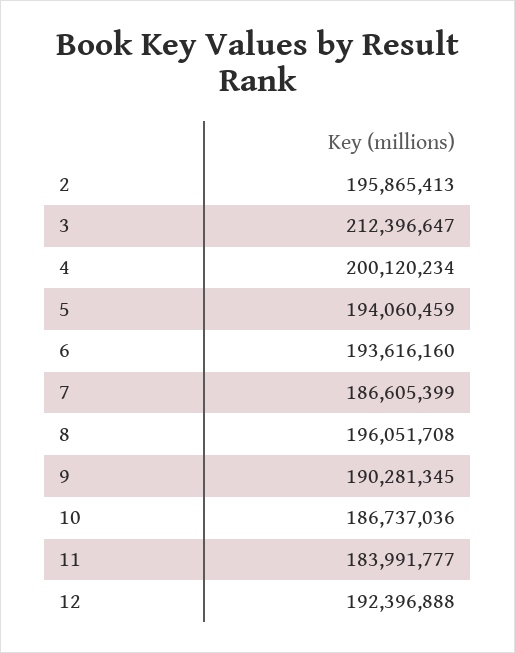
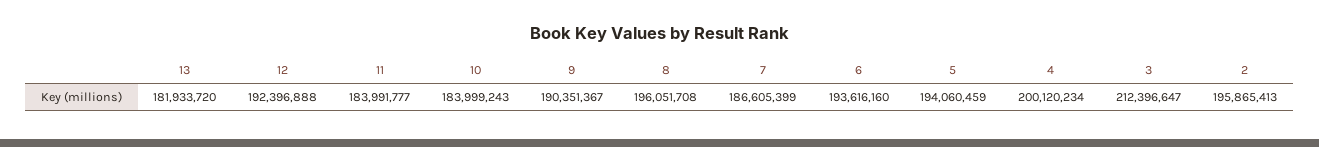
9: 190281345 -> 190351367
10: 186737036 -> 183999243
13: none -> 181933720

